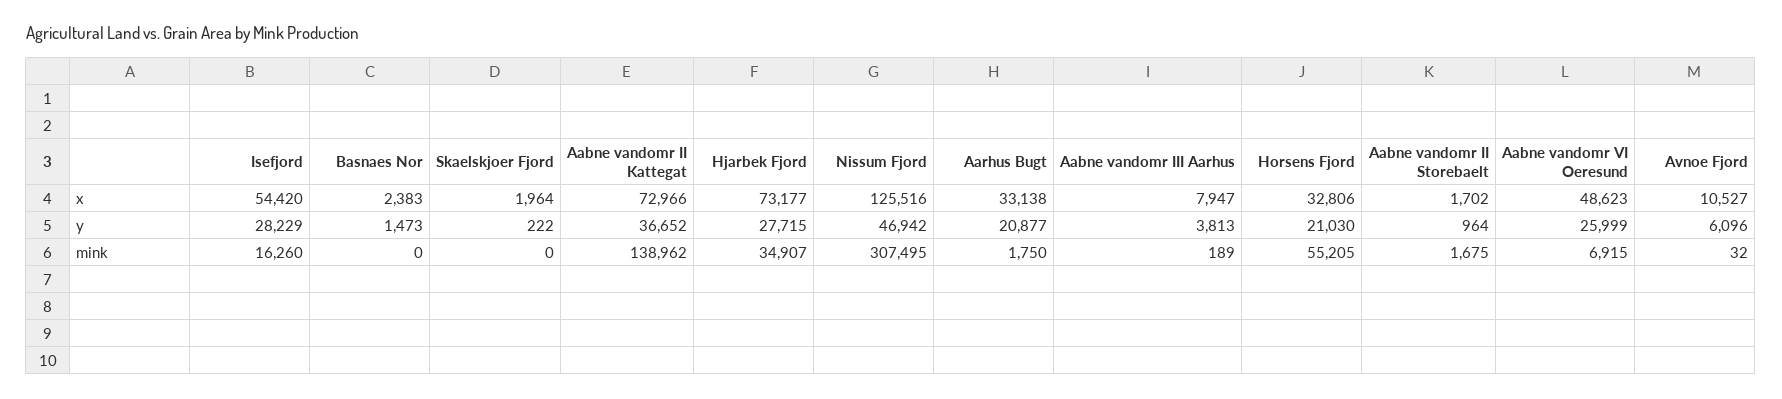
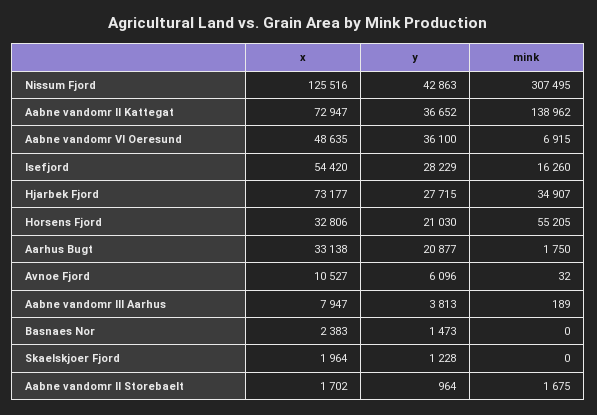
Aabne vandomr II Kattegat, x: 72966 -> 72947
Aabne vandomr VI Oeresund, x: 48623 -> 48635
Skaelskjoer Fjord, y: 222 -> 1228
Nissum Fjord, y: 46942 -> 42863
Aabne vandomr VI Oeresund, y: 25999 -> 36100

